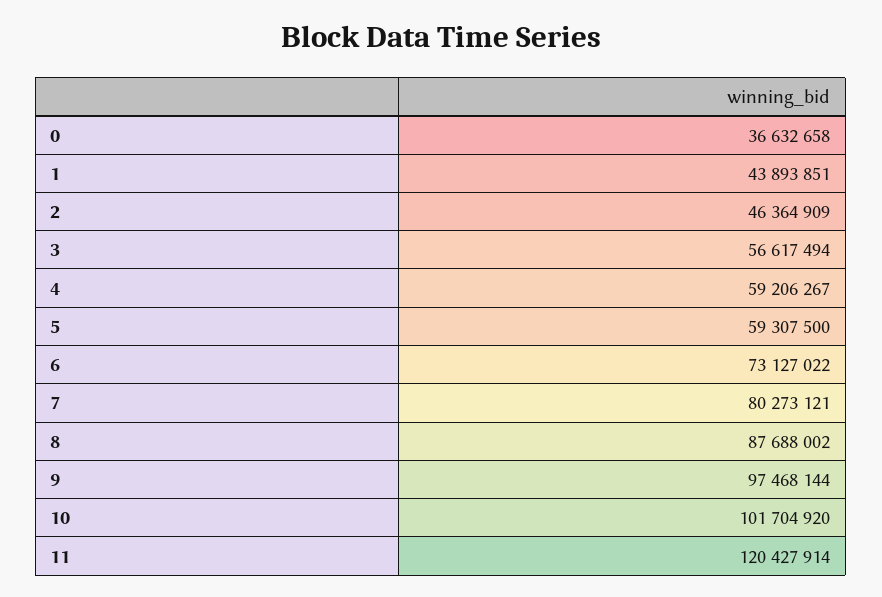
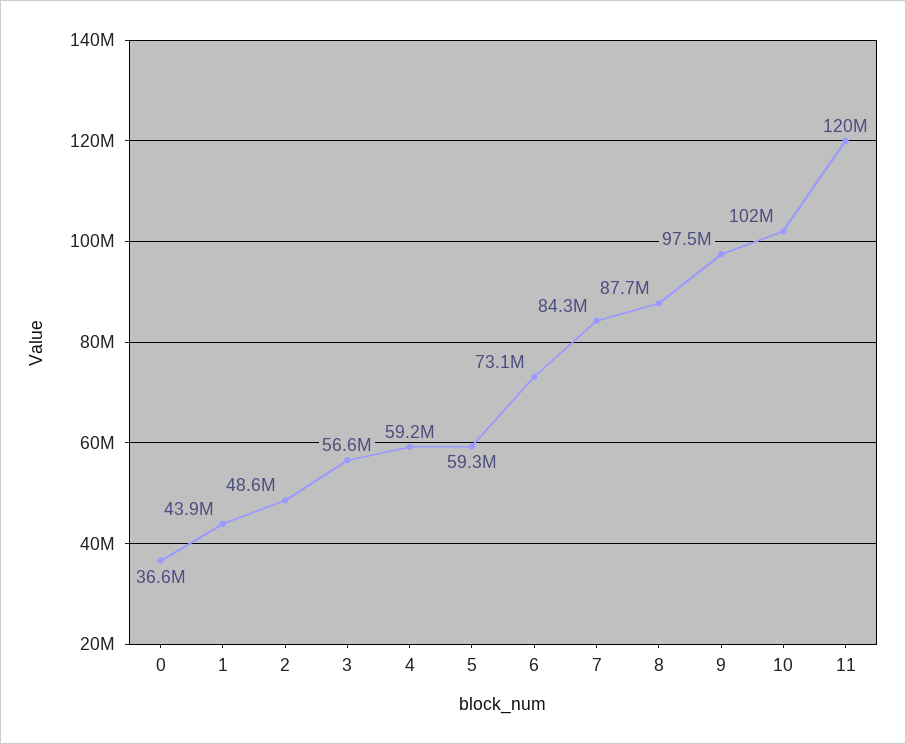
2: 46364909 -> 48600000
7: 80273121 -> 84300000

